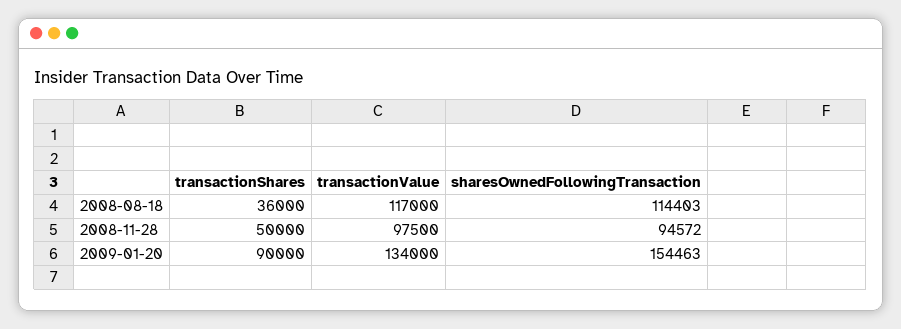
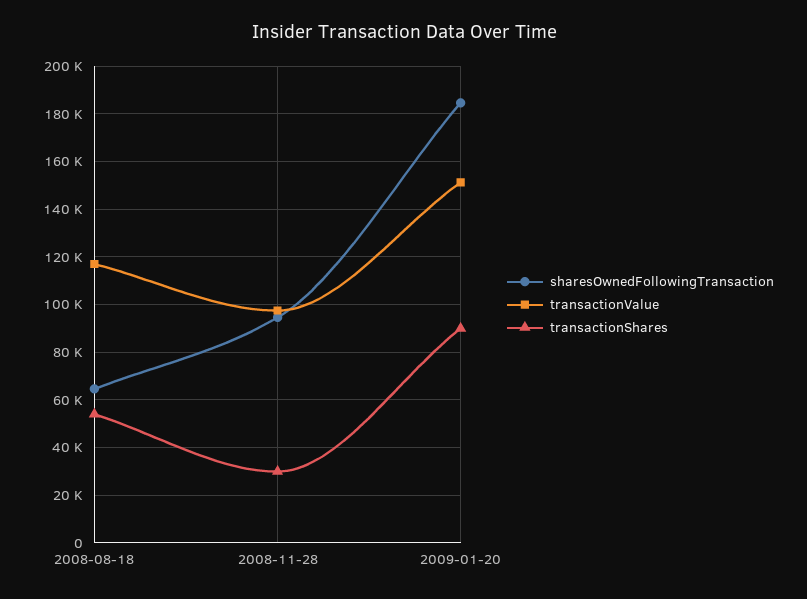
transactionShares, 2008-08-18: 36000 -> 55000
sharesOwnedFollowingTransaction, 2008-08-18: 114403 -> 65000
transactionShares, 2008-11-28: 50000 -> 30000
transactionValue, 2009-01-20: 134000 -> 150000
sharesOwnedFollowingTransaction, 2009-01-20: 154463 -> 185000

